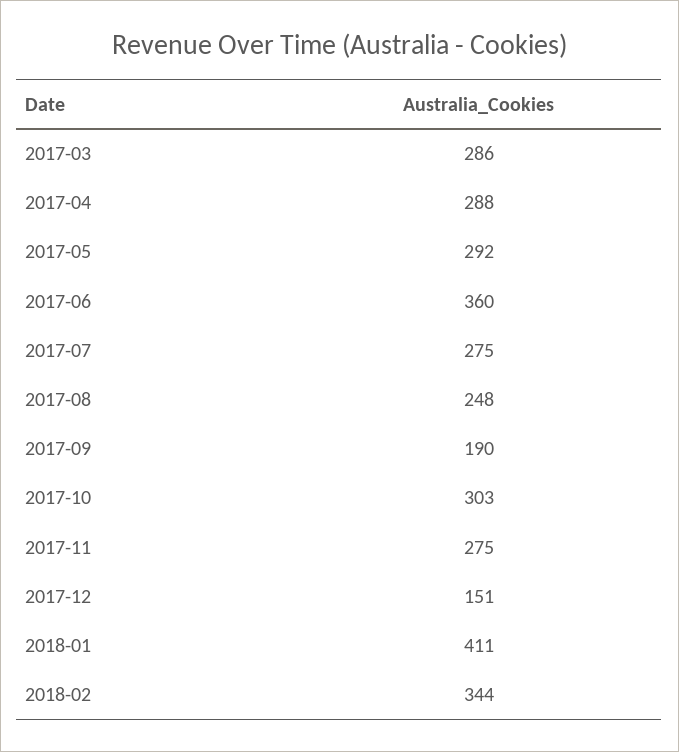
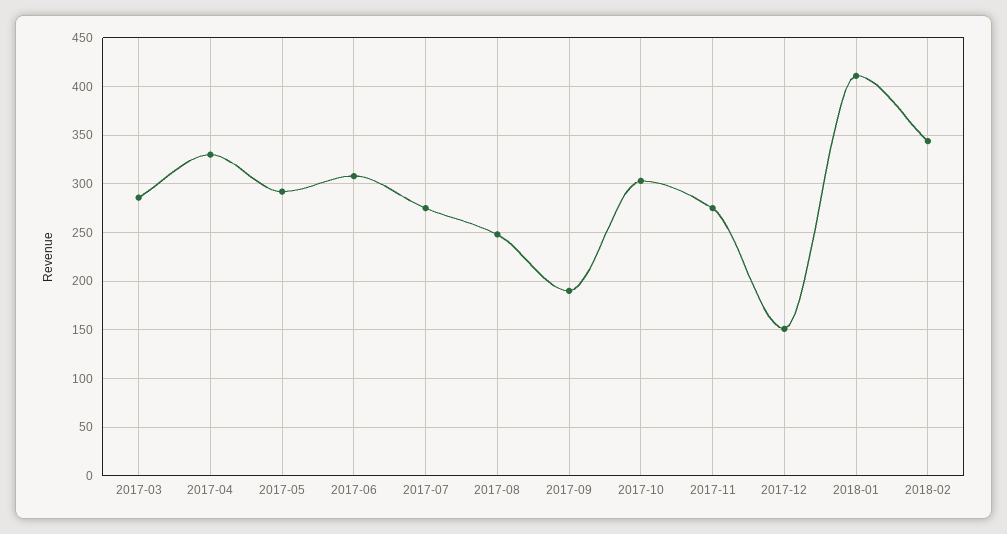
2017-04: 288 -> 330
2017-06: 360 -> 310

